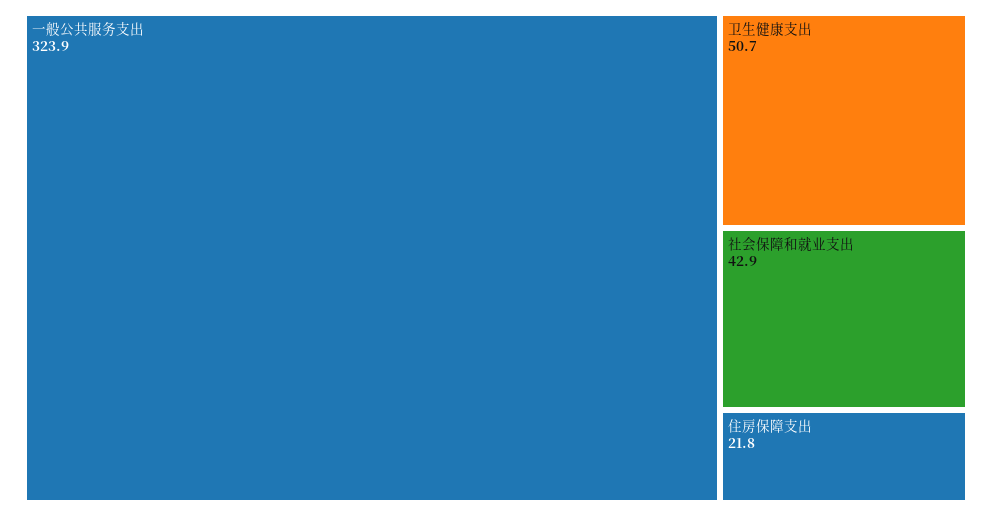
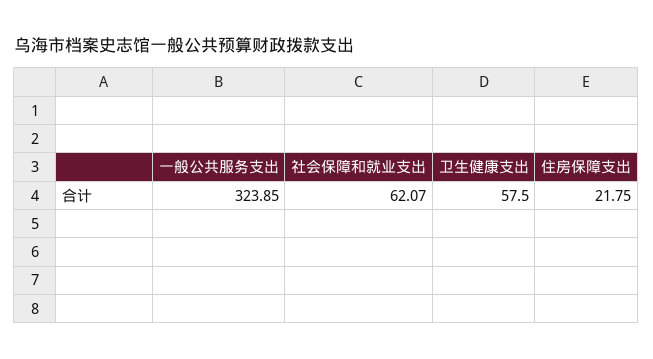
卫生健康支出: 50.7 -> 57.5
社会保障和就业支出: 42.9 -> 62.07

